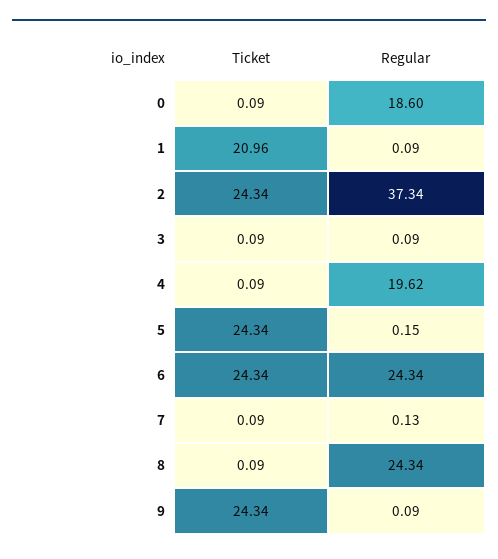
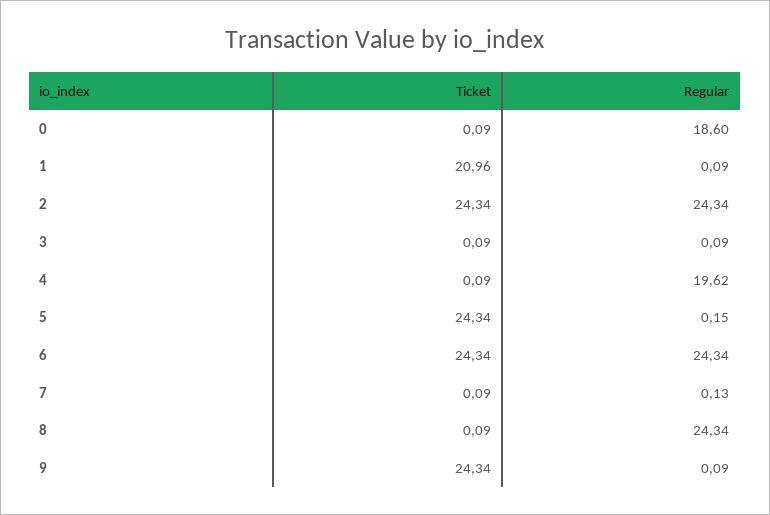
Regular, 2: 37.34 -> 24.34

